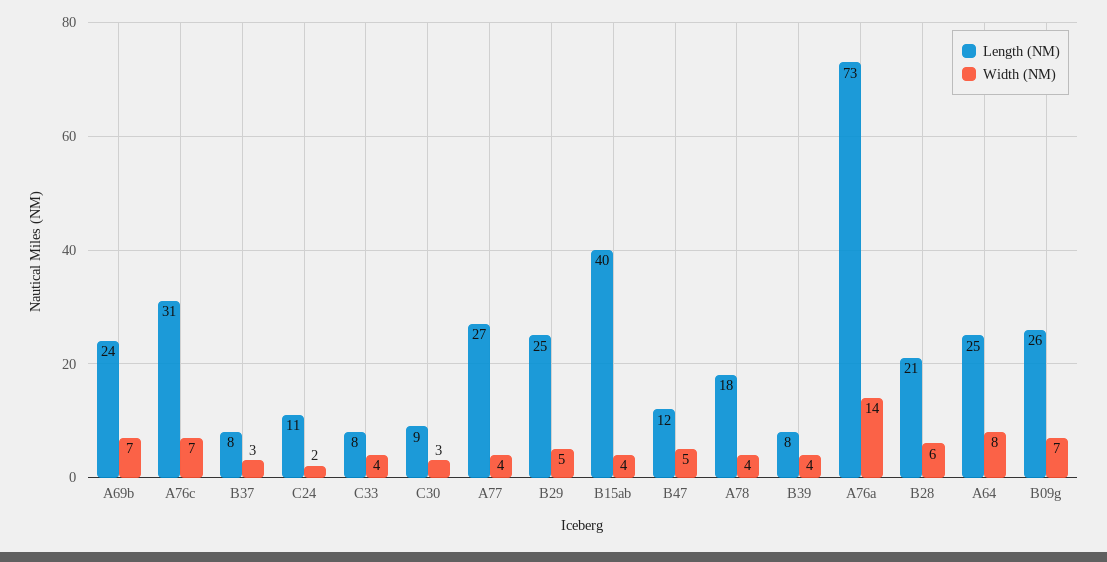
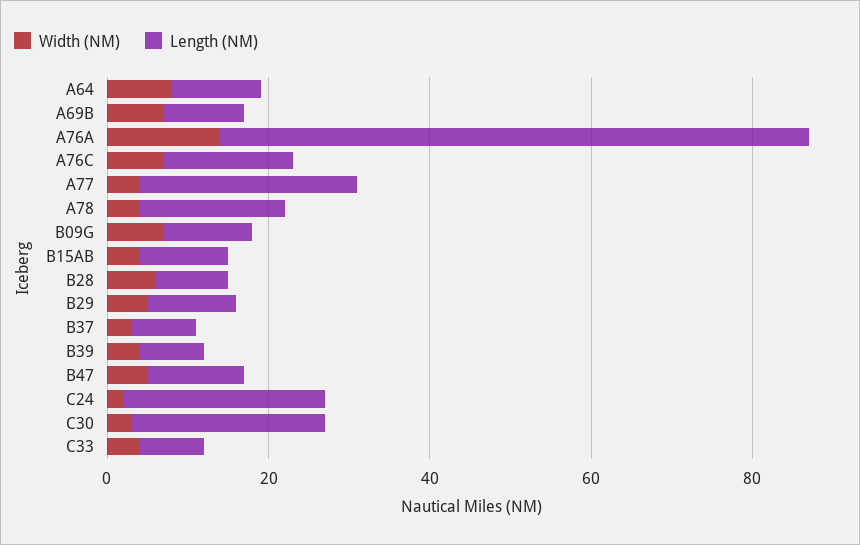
Length (NM), A69b: 24 -> 10
Length (NM), A76c: 31 -> 15
Length (NM), C24: 11 -> 25
Length (NM), C30: 9 -> 25
Length (NM), B29: 25 -> 10
Length (NM), B15ab: 40 -> 10
Length (NM), B28: 21 -> 10
Length (NM), A64: 25 -> 10
Length (NM), B09g: 26 -> 10

